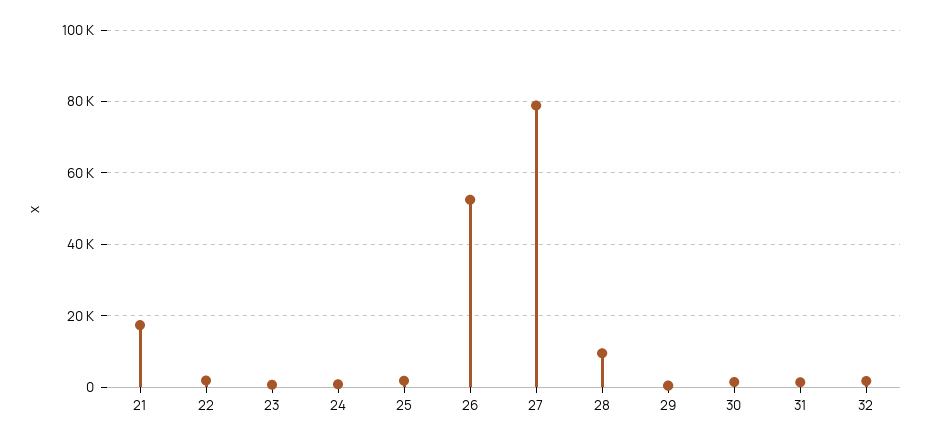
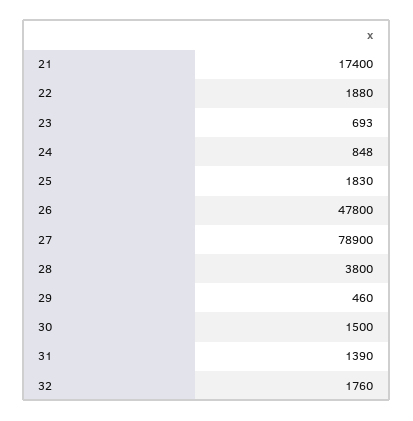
26: 52000 -> 47800
28: 10000 -> 3800

